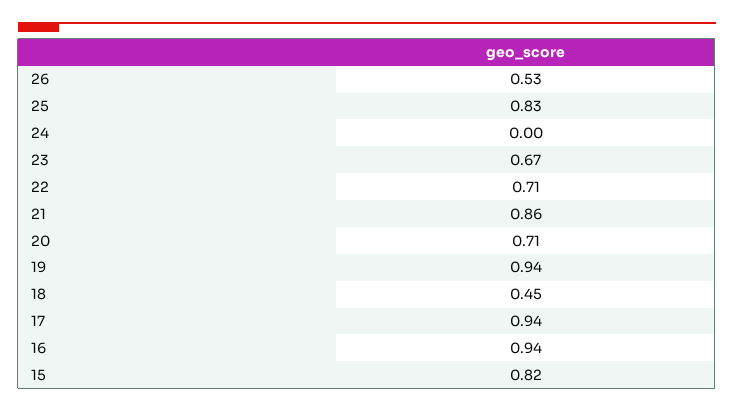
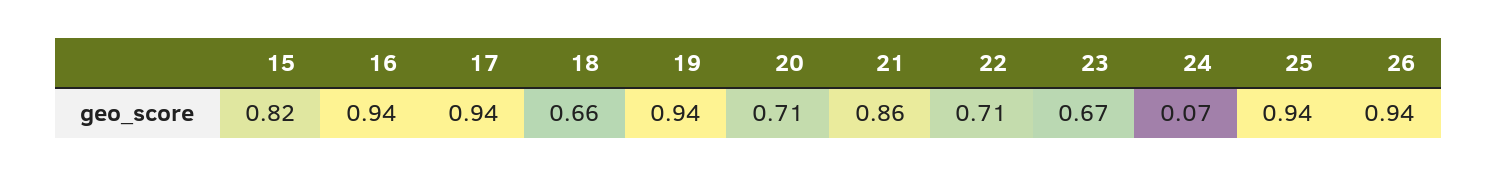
26: 0.53 -> 0.94
25: 0.83 -> 0.94
24: 0 -> 0.07
18: 0.45 -> 0.66

